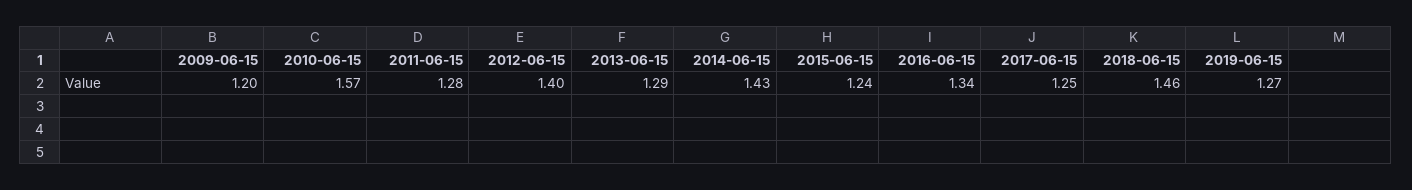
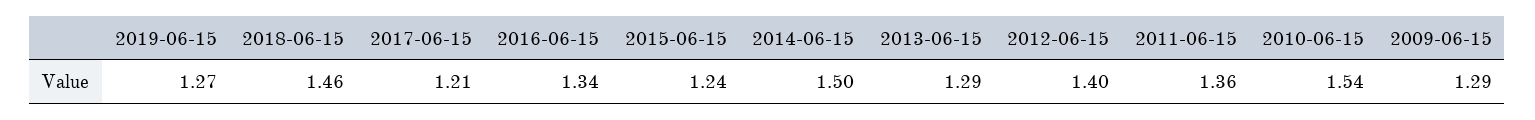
2009-06-15: 1.2 -> 1.29
2010-06-15: 1.57 -> 1.54
2011-06-15: 1.28 -> 1.36
2014-06-15: 1.43 -> 1.5
2017-06-15: 1.25 -> 1.21

